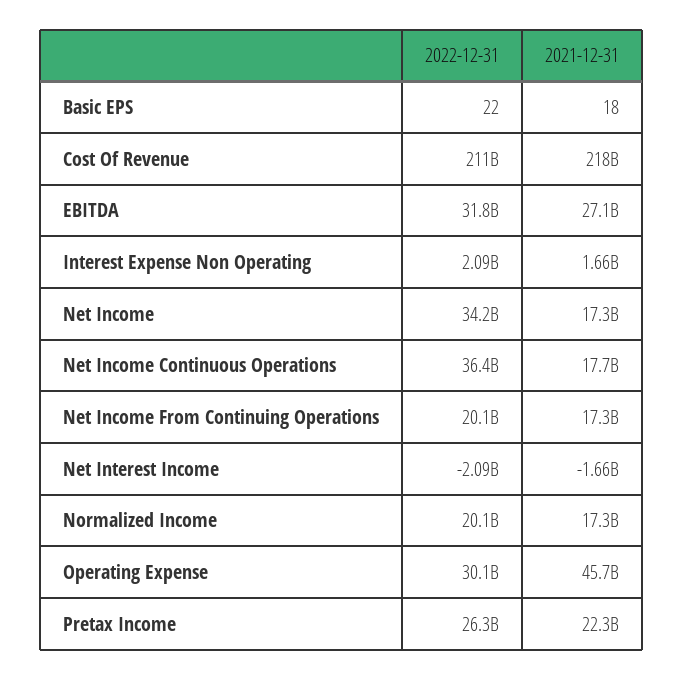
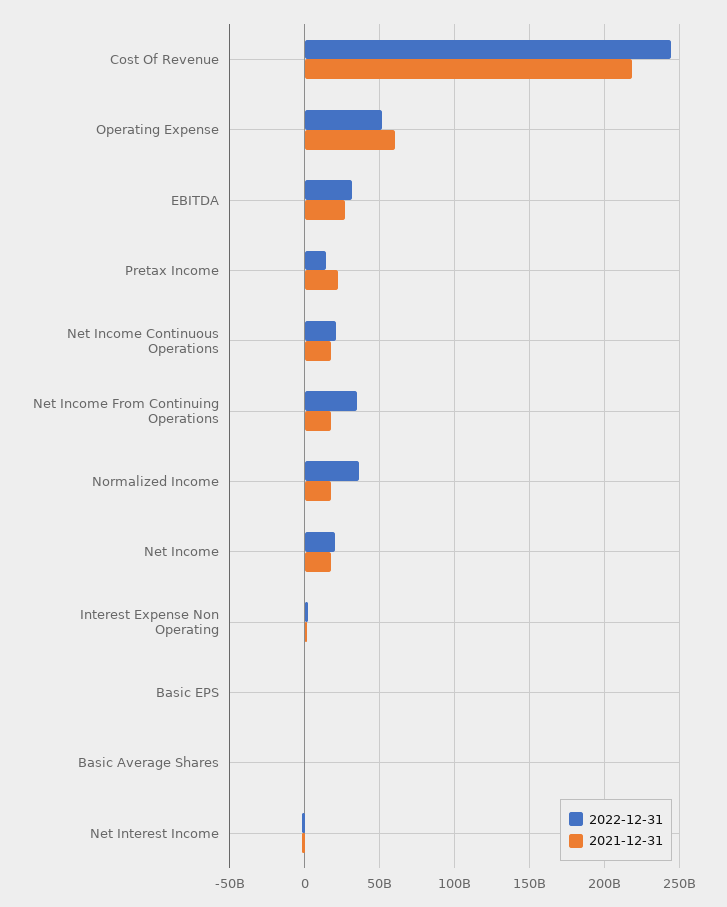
2022-12-31, Cost Of Revenue: 211000000000 -> 245000000000
2022-12-31, Net Income: 34200000000 -> 20000000000
2022-12-31, Net Income Continuous Operations: 36400000000 -> 20000000000
2022-12-31, Net Income From Continuing Operations: 20100000000 -> 35000000000
2022-12-31, Normalized Income: 20100000000 -> 35000000000
2022-12-31, Operating Expense: 30100000000 -> 50000000000
2021-12-31, Operating Expense: 45700000000 -> 60000000000
2022-12-31, Pretax Income: 26300000000 -> 15000000000
2022-12-31, Basic Average Shares: none -> 0
2021-12-31, Basic Average Shares: none -> 0

